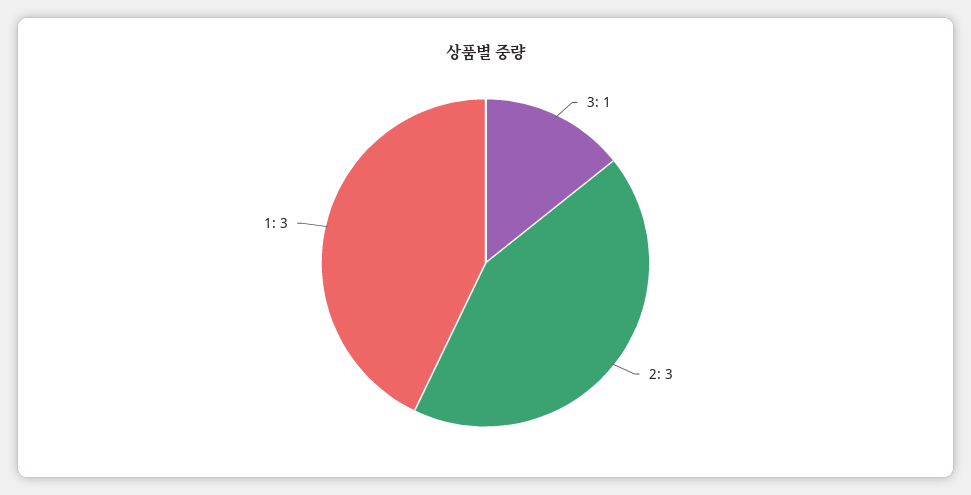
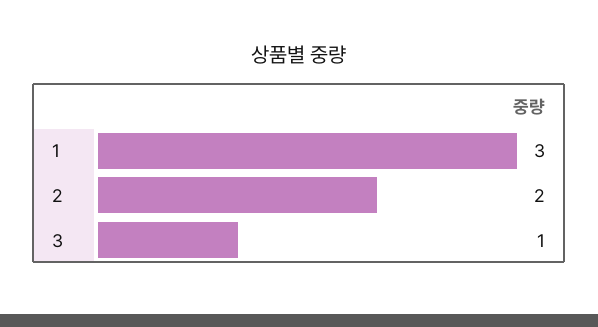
2: 3 -> 2

